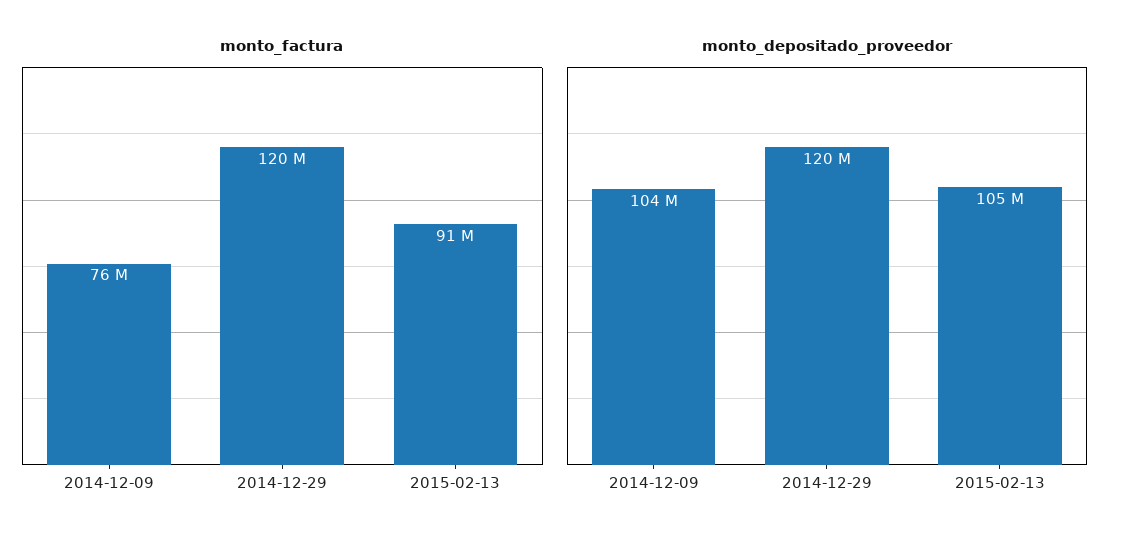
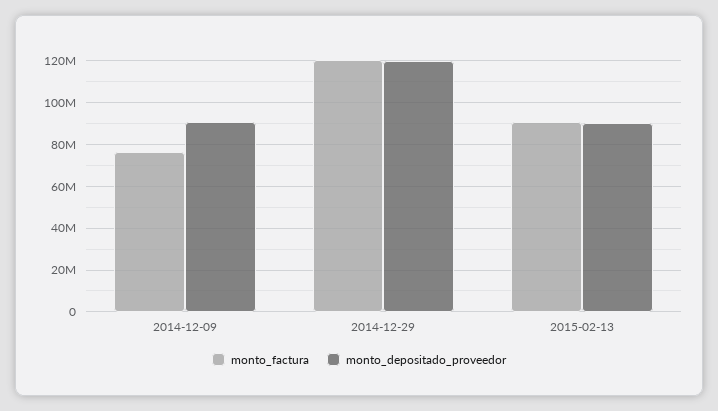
monto_depositado_proveedor, 2014-12-09: 104000000 -> 90000000
monto_depositado_proveedor, 2015-02-13: 105000000 -> 90000000

